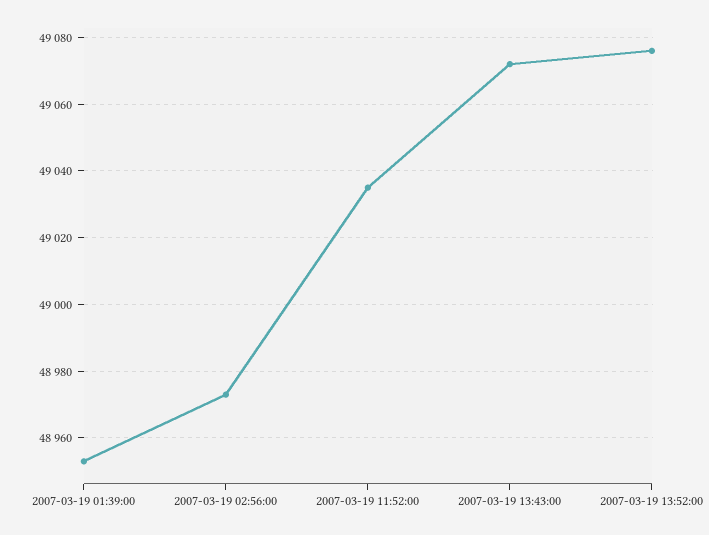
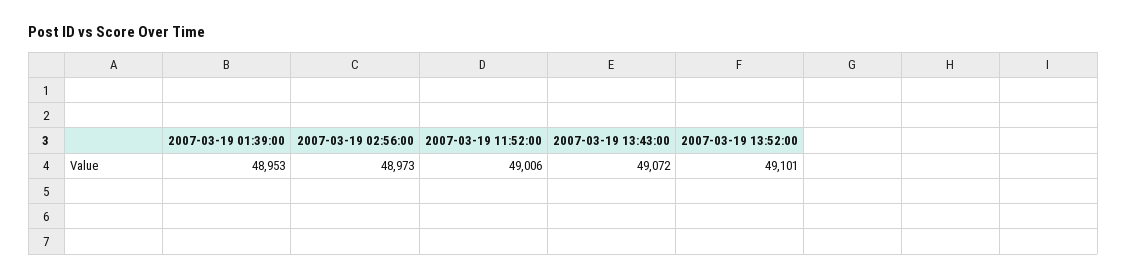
2007-03-19 11:52:00: 49035 -> 49006
2007-03-19 13:52:00: 49075 -> 49101

